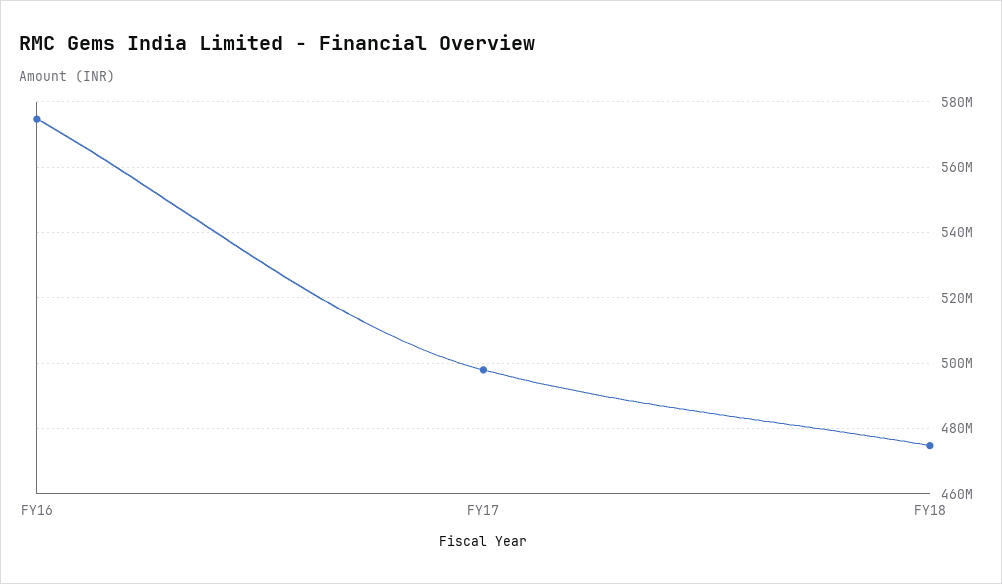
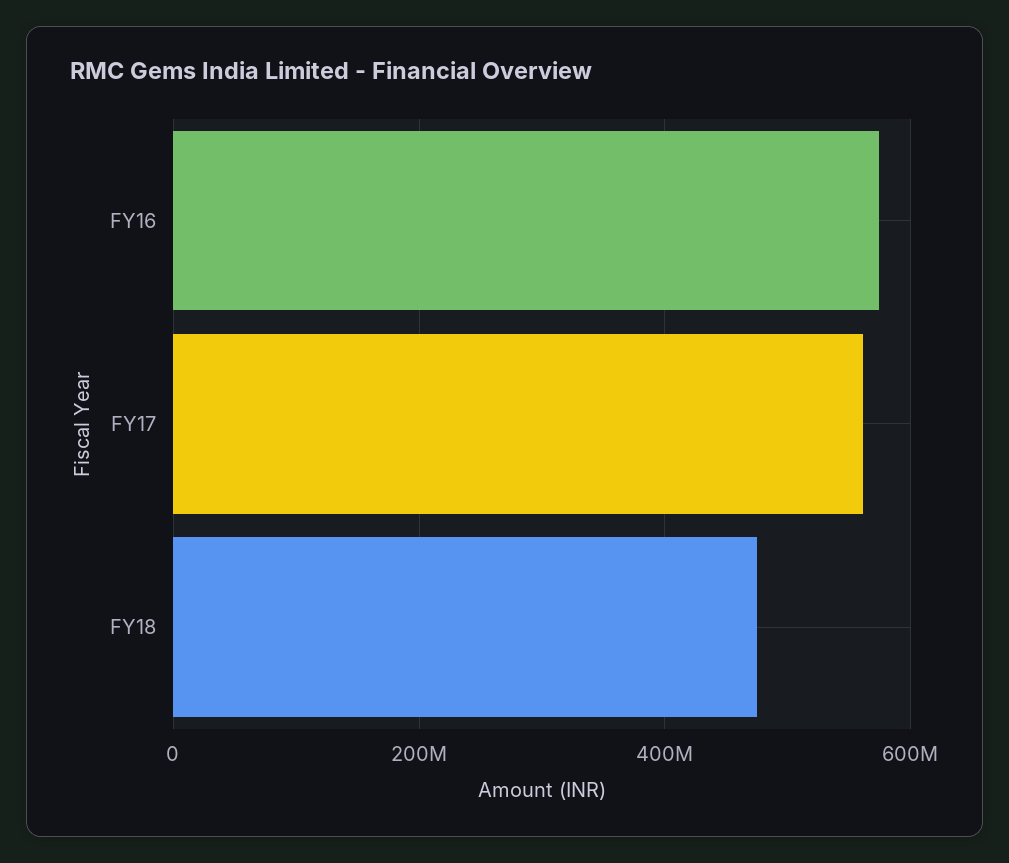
FY17: 498000000 -> 560000000

